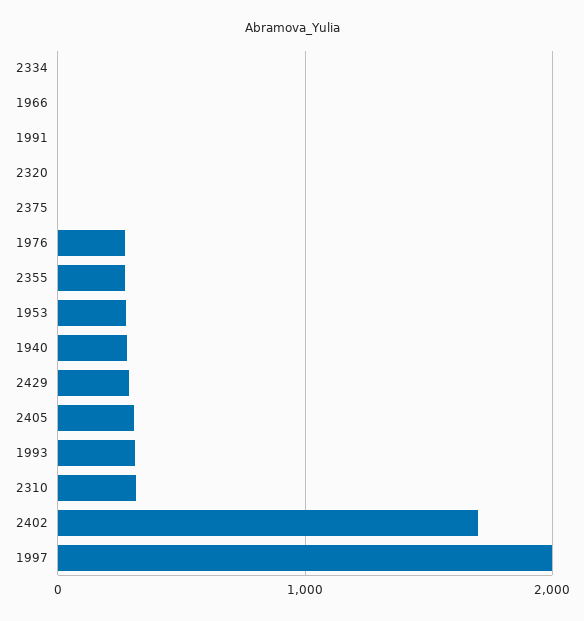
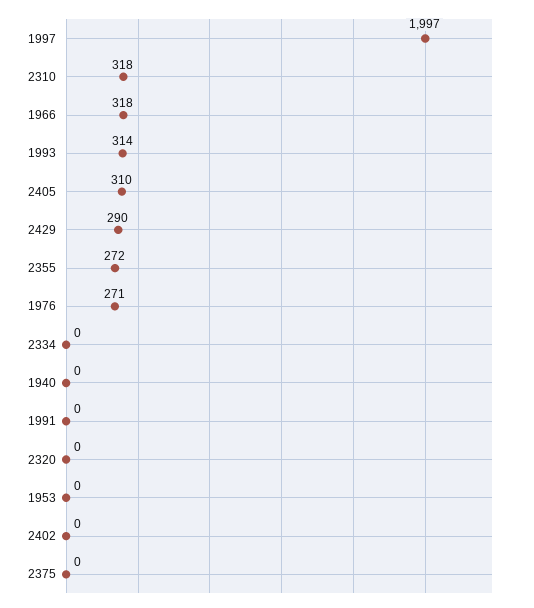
1966: 0 -> 318
1953: 300 -> 0
1940: 300 -> 0
2402: 1700 -> 0

